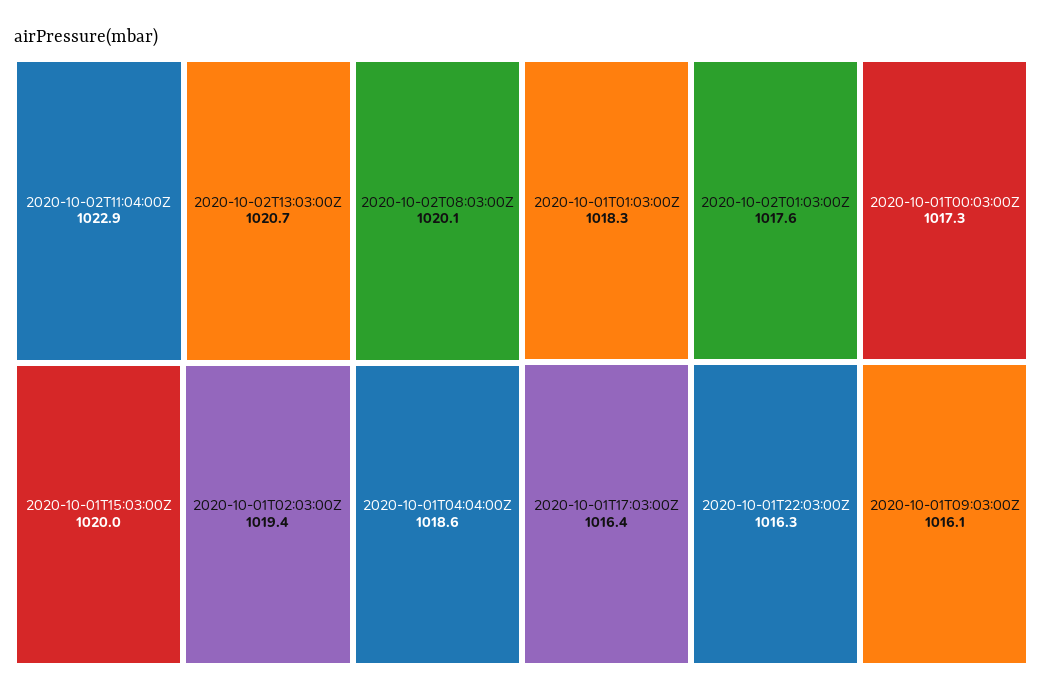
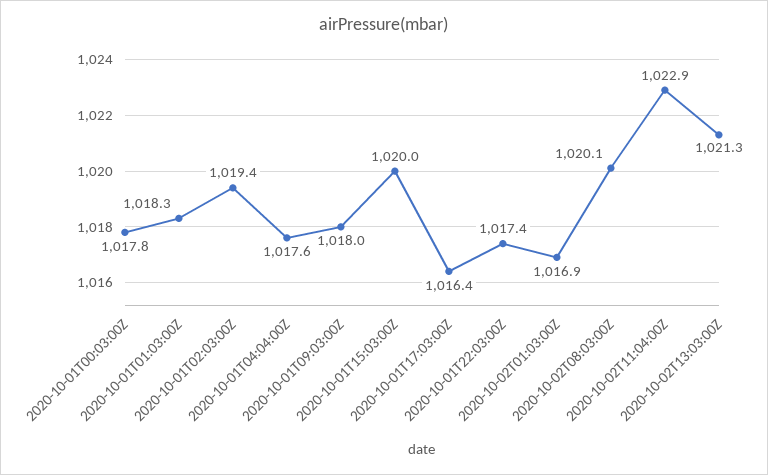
2020-10-02T13:03:00Z: 1020.7 -> 1021.3
2020-10-01T04:04:00Z: 1018.6 -> 1017.6
2020-10-02T01:03:00Z: 1017.6 -> 1016.9
2020-10-01T00:03:00Z: 1017.3 -> 1017.8
2020-10-01T22:03:00Z: 1016.3 -> 1017.4
2020-10-01T09:03:00Z: 1016.1 -> 1018

